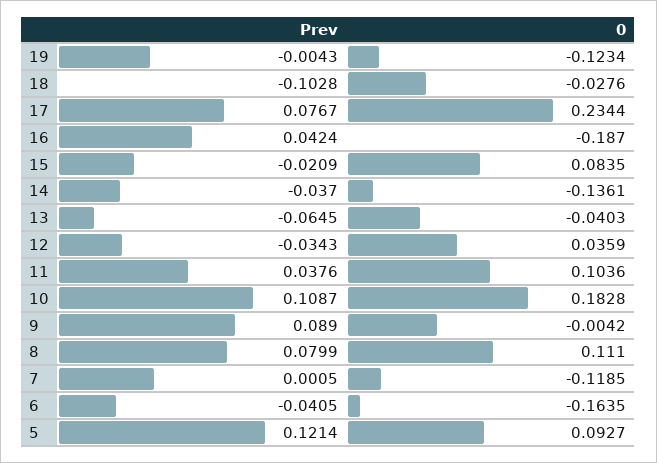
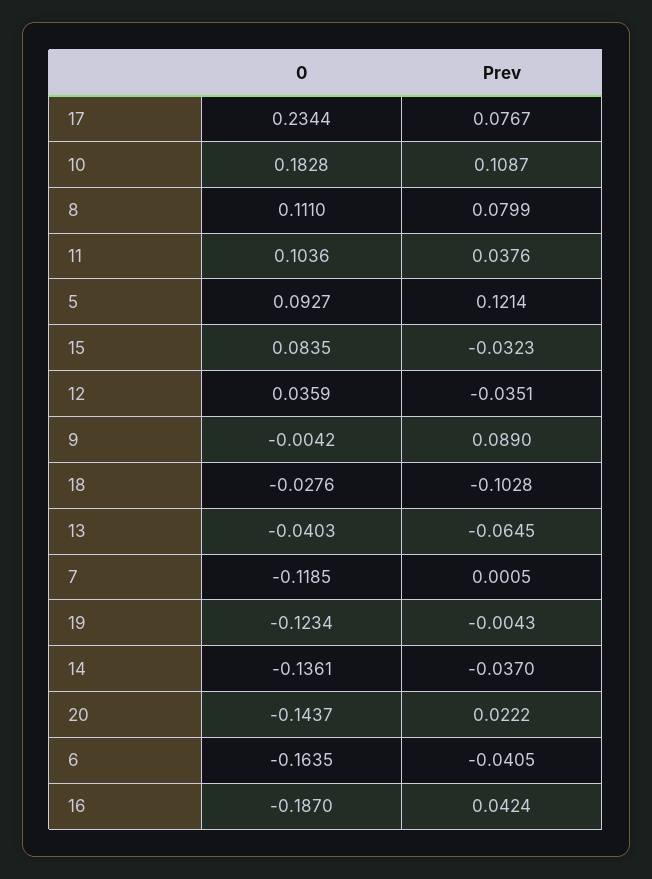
Prev, 15: -0.0209 -> -0.0323
Prev, 12: -0.0343 -> -0.0351
0, 20: none -> -0.1437
Prev, 20: none -> 0.0222

